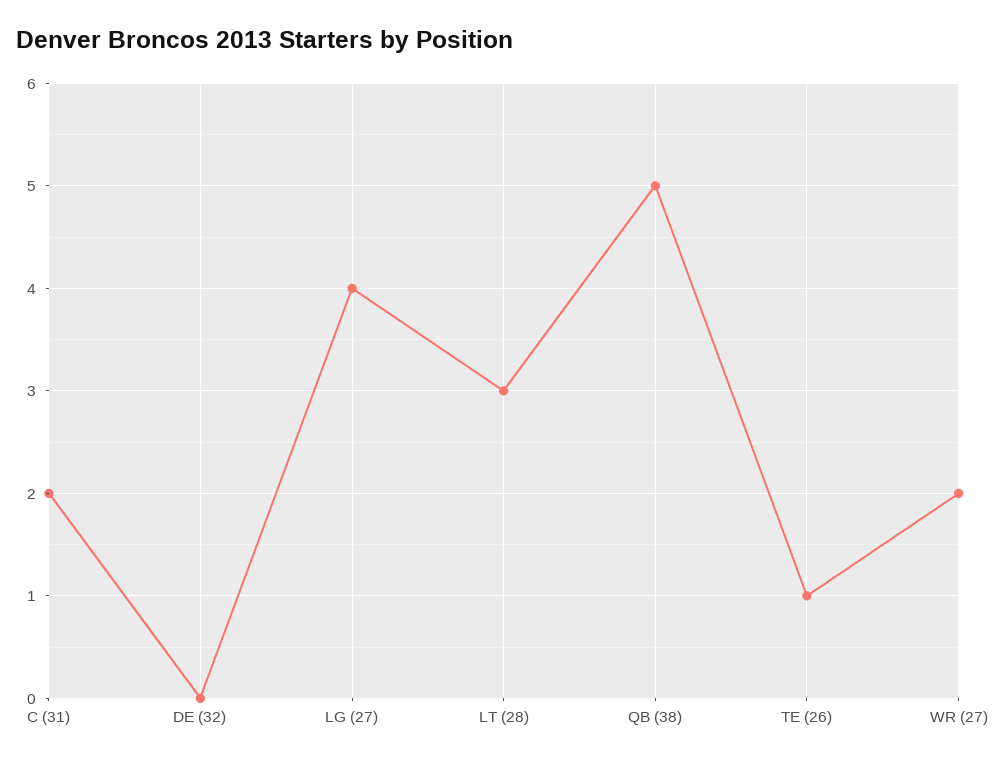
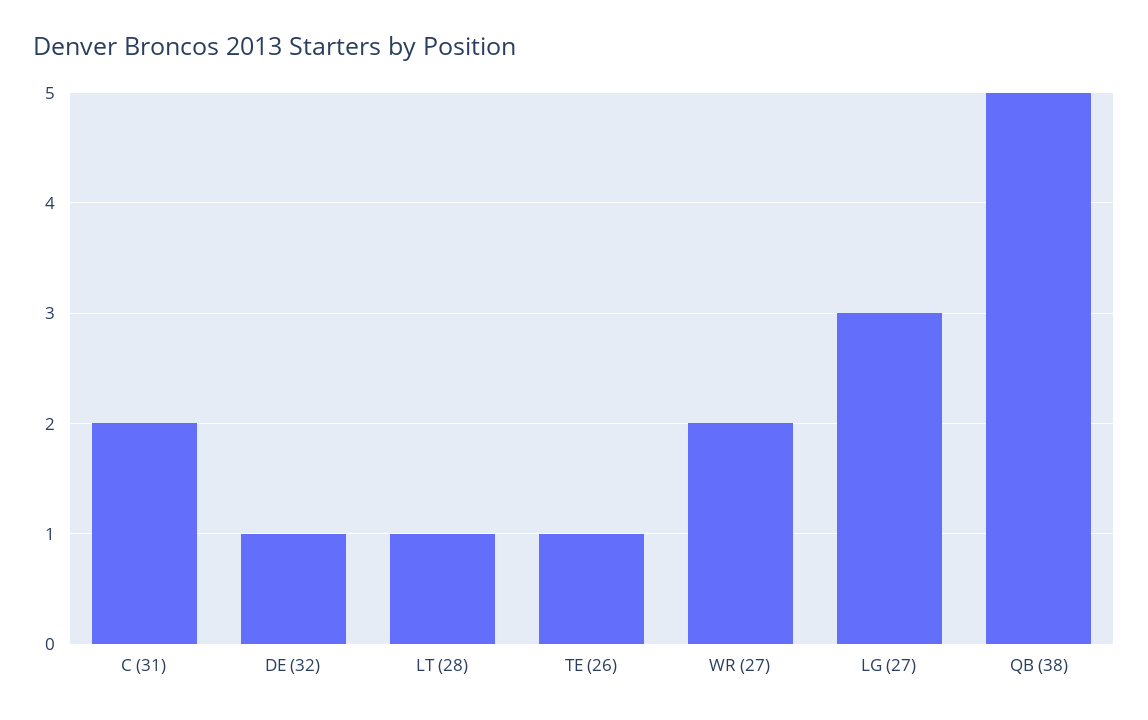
DE (32): 0 -> 1
LG (27): 4 -> 3
LT (28): 3 -> 1

